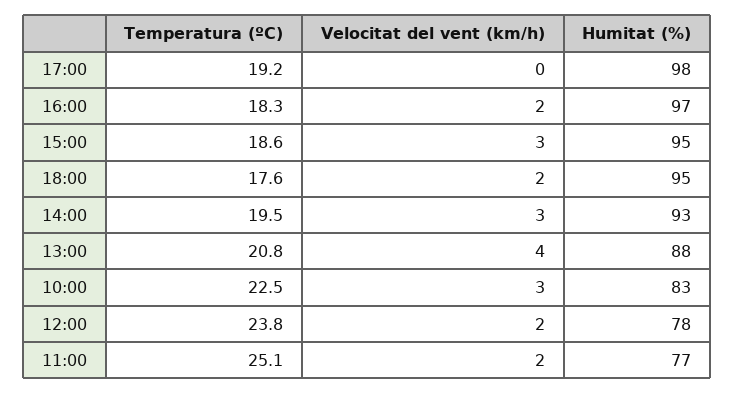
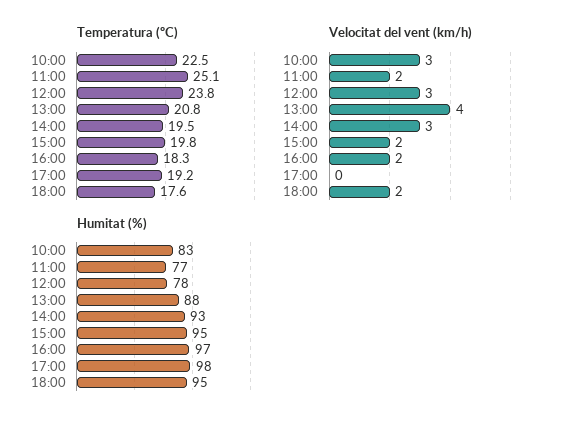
Temperatura (ºC), 15:00: 18.6 -> 19.8
Velocitat del vent (km/h), 15:00: 3 -> 2
Velocitat del vent (km/h), 12:00: 2 -> 3

